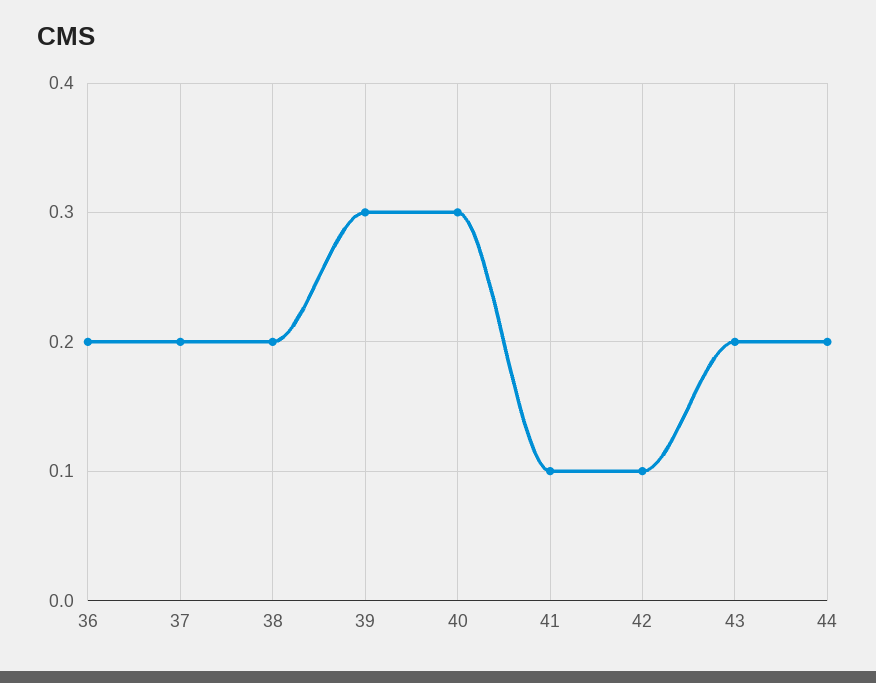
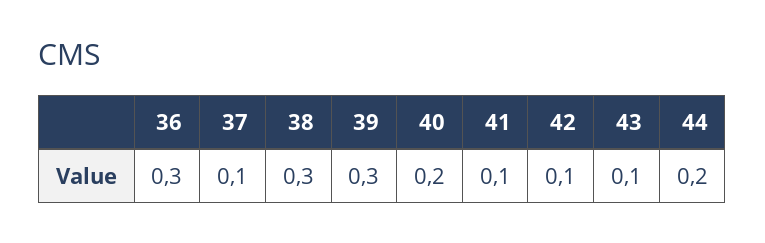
36: 0.2 -> 0.3
37: 0.2 -> 0.1
38: 0.2 -> 0.3
40: 0.3 -> 0.2
43: 0.2 -> 0.1

